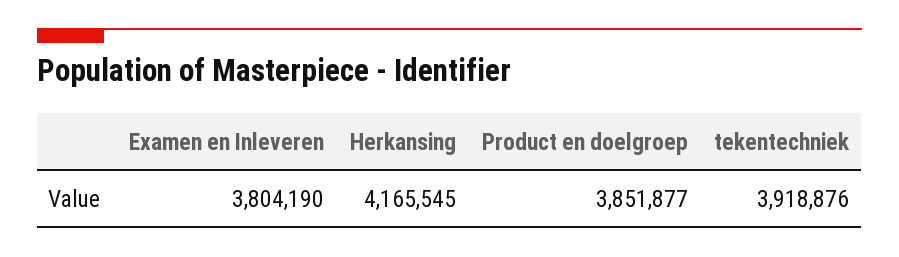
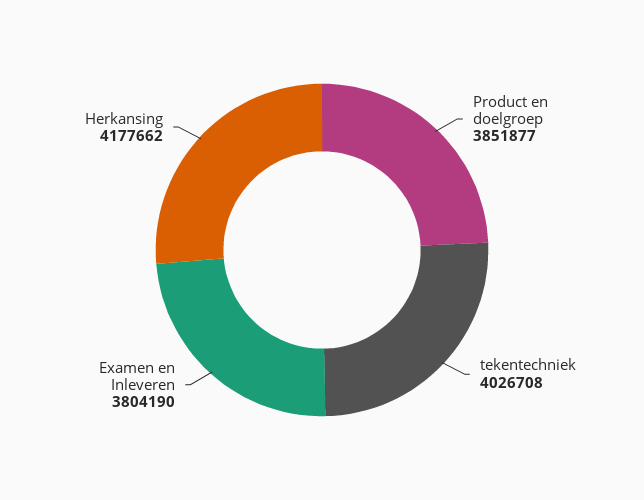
Herkansing: 4165545 -> 4177662
tekentechniek: 3918876 -> 4026708

